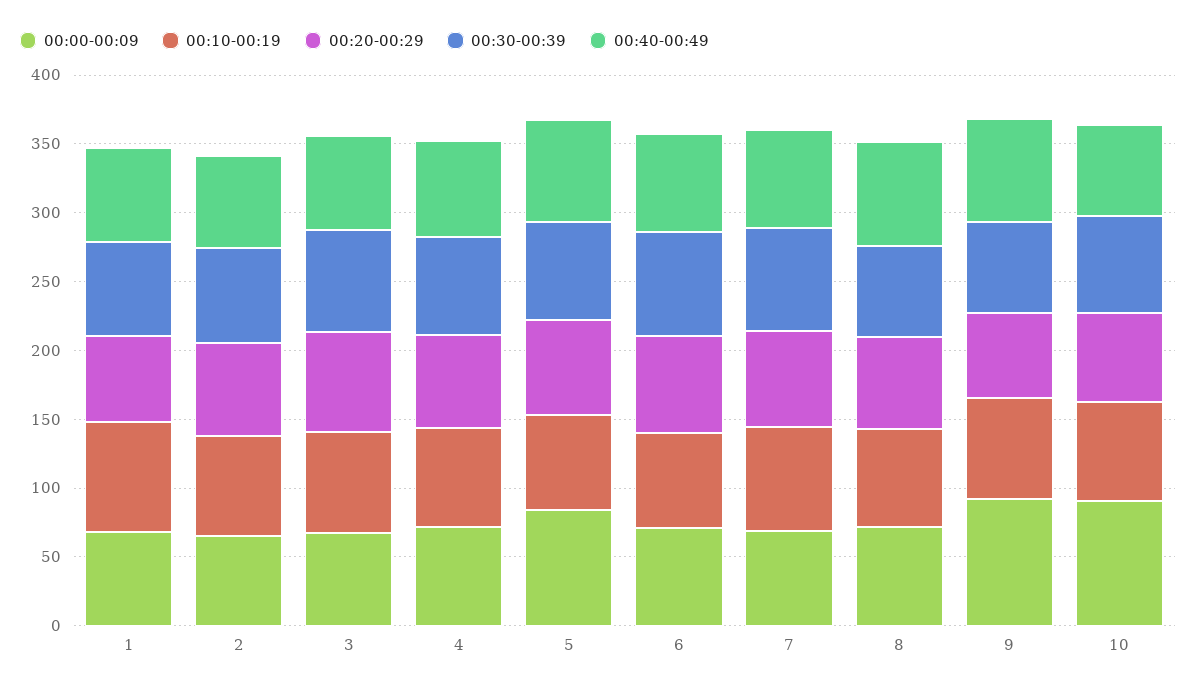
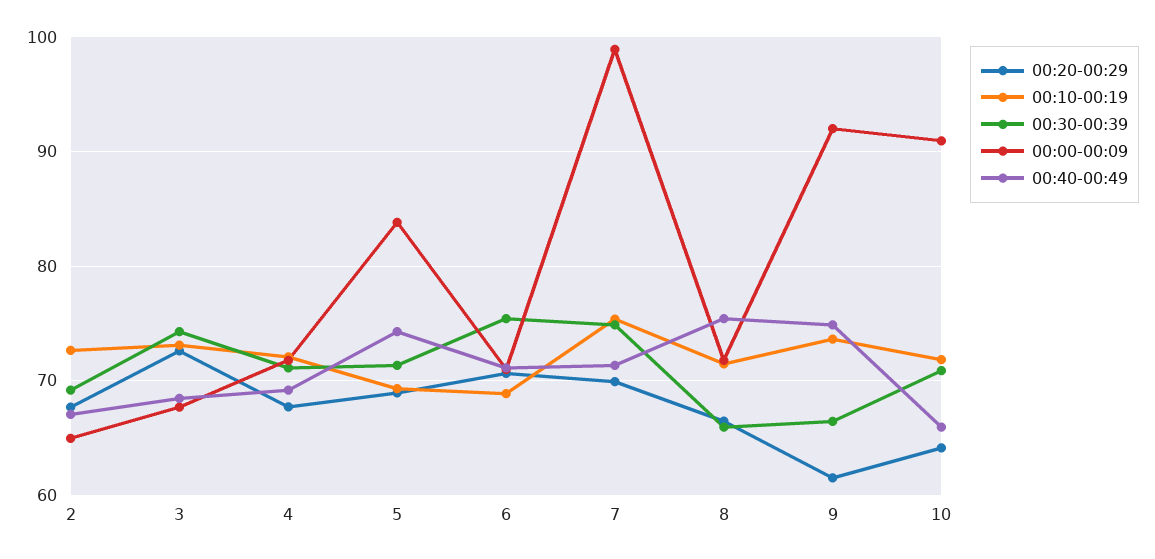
00:00-00:09, 1: 70 -> none
00:10-00:19, 1: 80 -> none
00:20-00:29, 1: 60 -> none
00:30-00:39, 1: 70 -> none
00:40-00:49, 1: 70 -> none
00:00-00:09, 7: 70 -> 99

